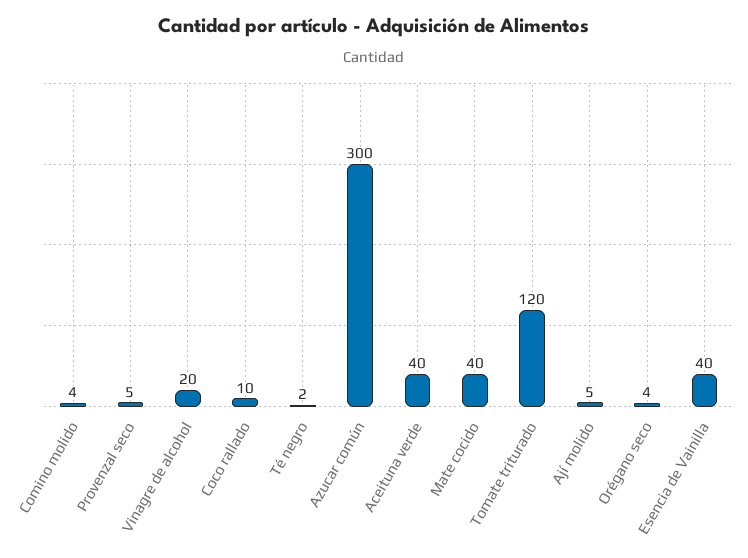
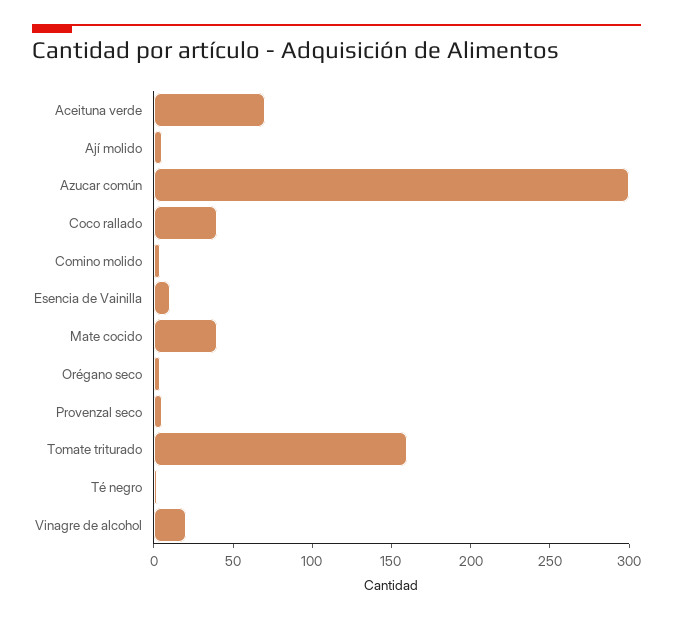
Coco rallado: 10 -> 40
Aceituna verde: 40 -> 70
Tomate triturado: 120 -> 160
Esencia de Vainilla: 40 -> 10

